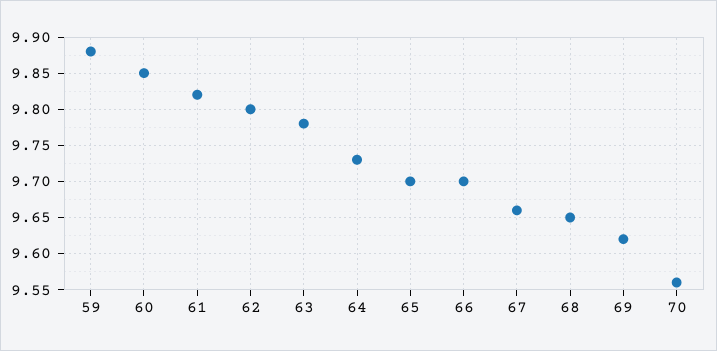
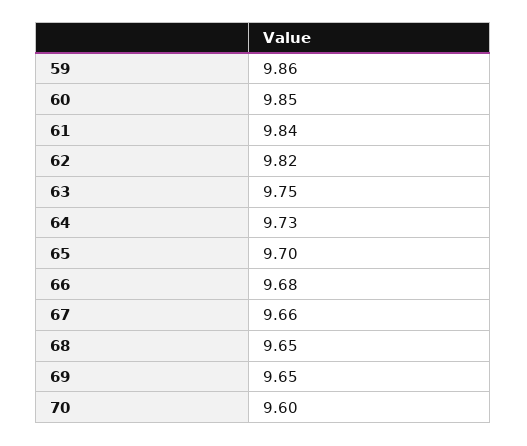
59: 9.88 -> 9.86
61: 9.82 -> 9.84
62: 9.8 -> 9.82
63: 9.78 -> 9.75
66: 9.7 -> 9.68
69: 9.62 -> 9.65
70: 9.56 -> 9.6

